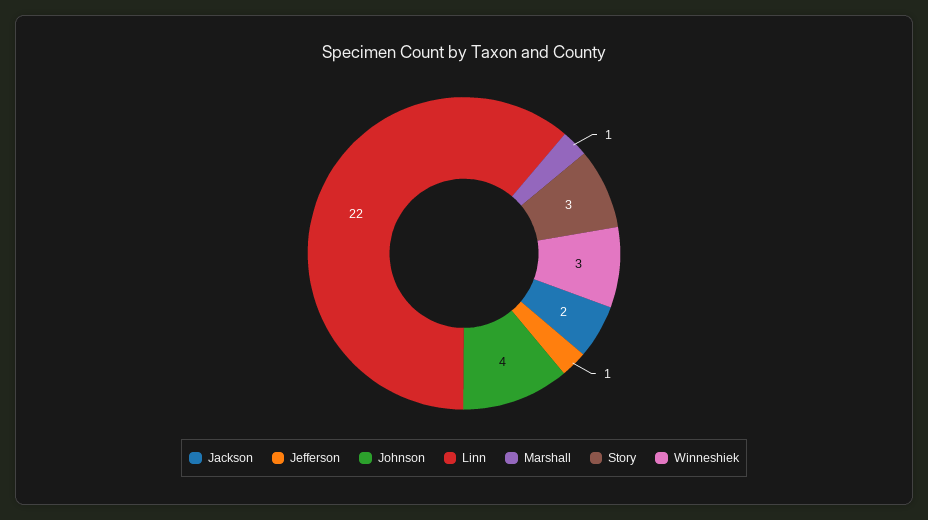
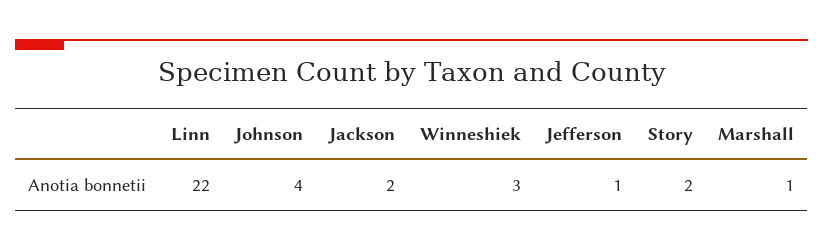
Story: 3 -> 2

